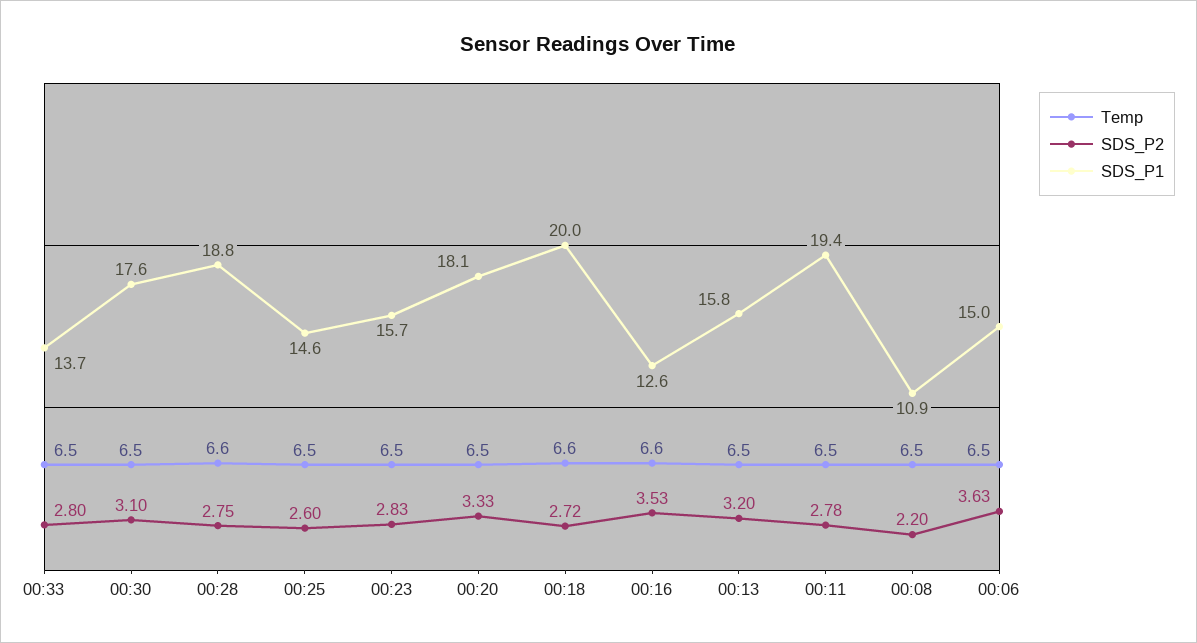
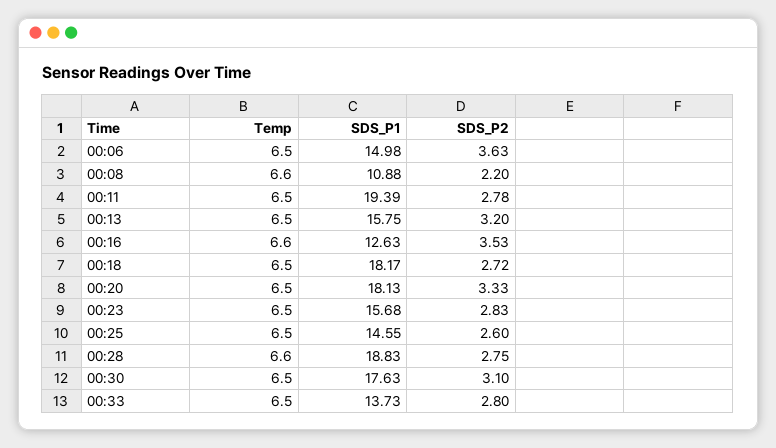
Temp, 00:18: 6.6 -> 6.5
SDS_P1, 00:18: 20 -> 18.17
Temp, 00:08: 6.5 -> 6.6

